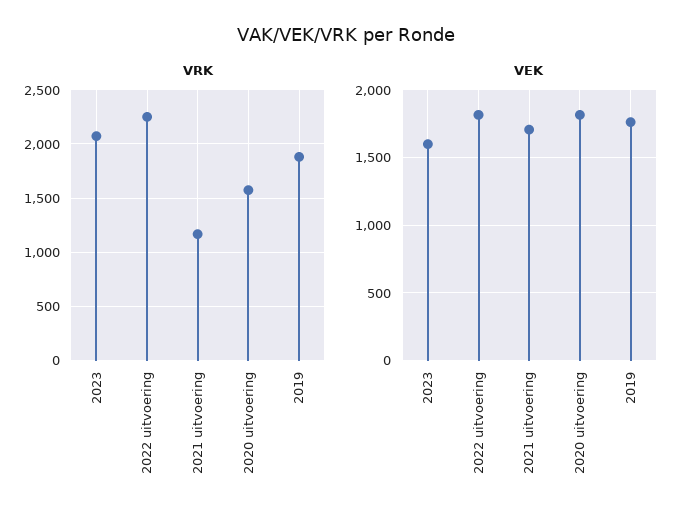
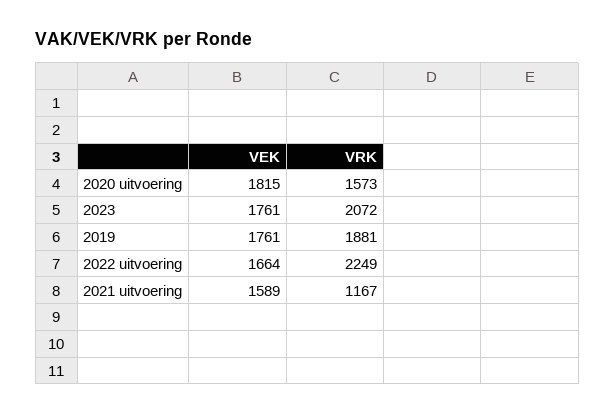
VEK, 2023: 1600 -> 1761
VEK, 2022 uitvoering: 1800 -> 1664
VEK, 2021 uitvoering: 1700 -> 1589

